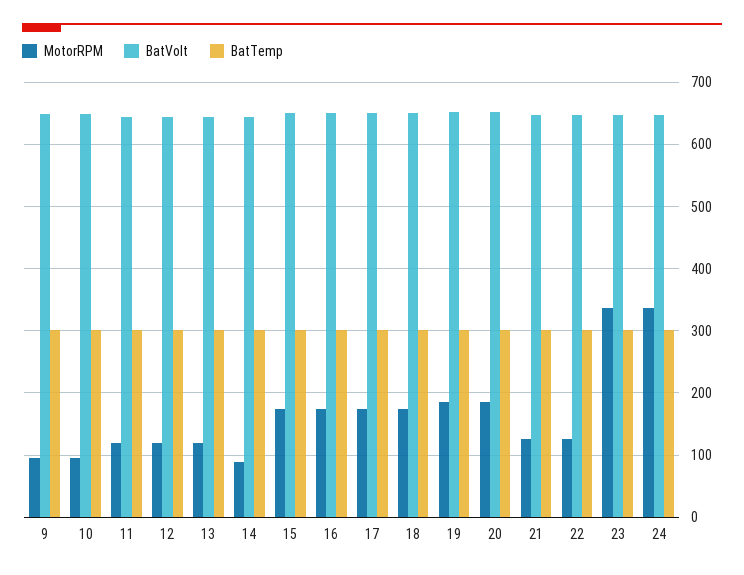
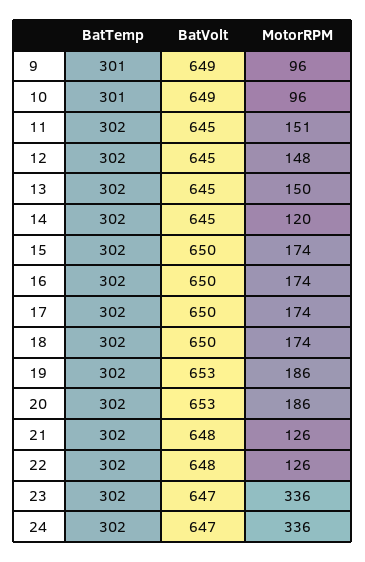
MotorRPM, 11: 120 -> 151
MotorRPM, 12: 120 -> 148
MotorRPM, 13: 120 -> 150
MotorRPM, 14: 90 -> 120

